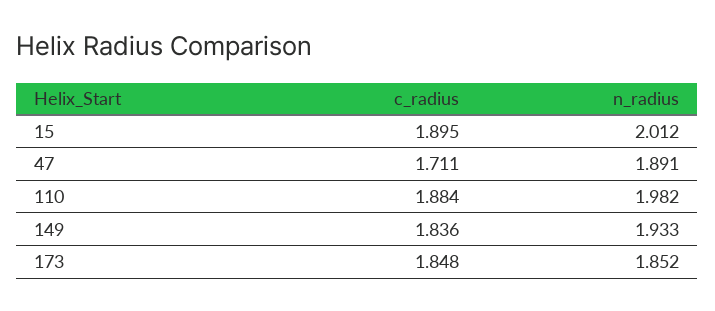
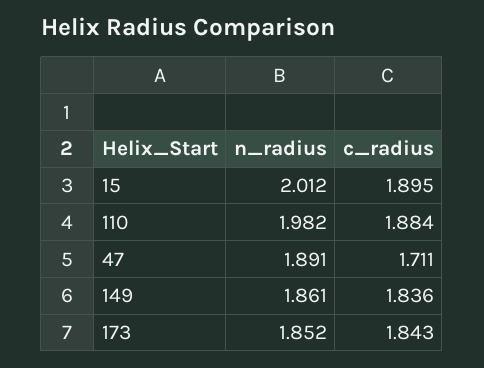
n_radius, 149: 1.933 -> 1.861
c_radius, 173: 1.848 -> 1.843

